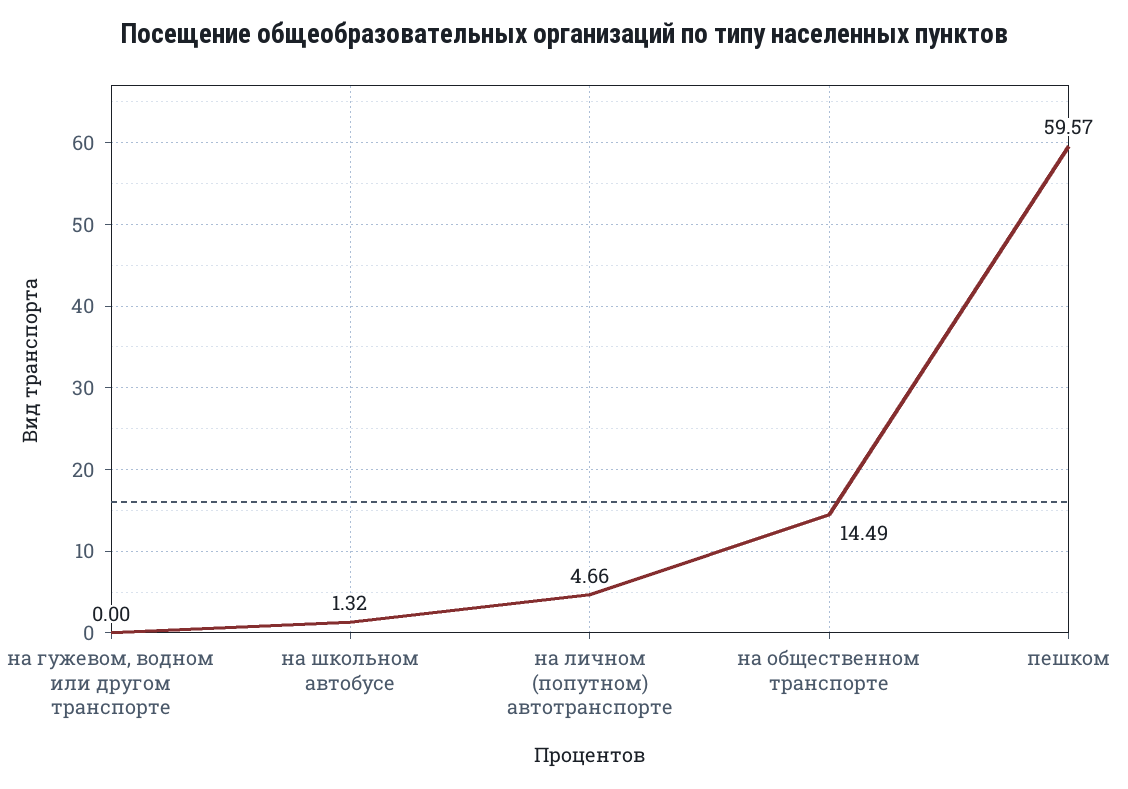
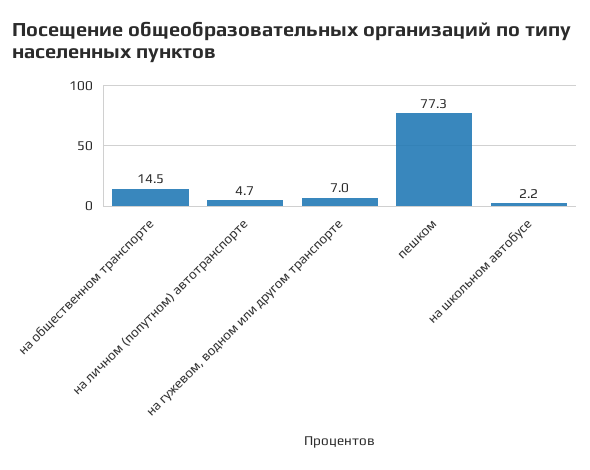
на гужевом, водном или другом транспорте: 0 -> 7
на школьном автобусе: 1.32 -> 2.2
пешком: 59.57 -> 77.3

